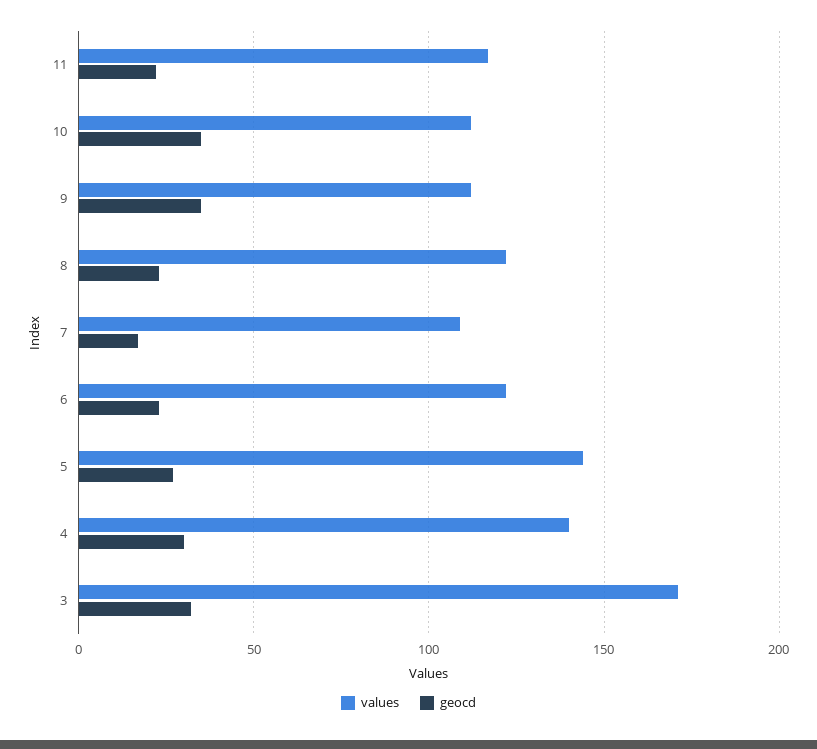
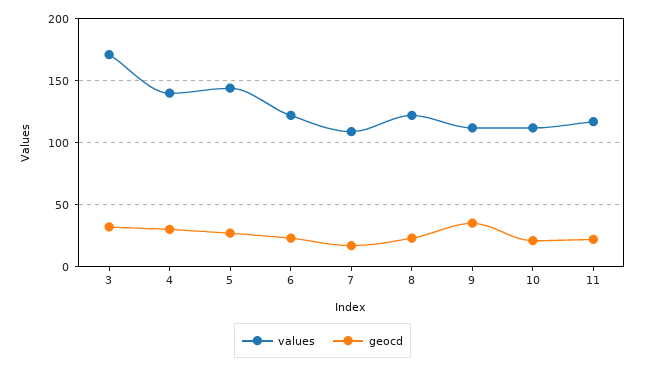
geocd, 10: 35 -> 20

